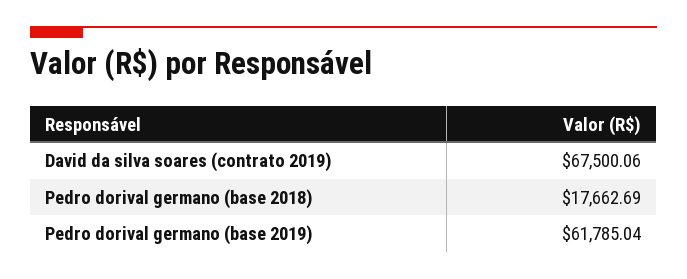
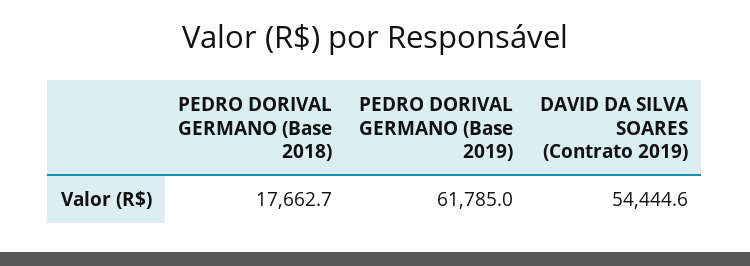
David da silva soares (contrato 2019): 67500.06 -> 54444.6

